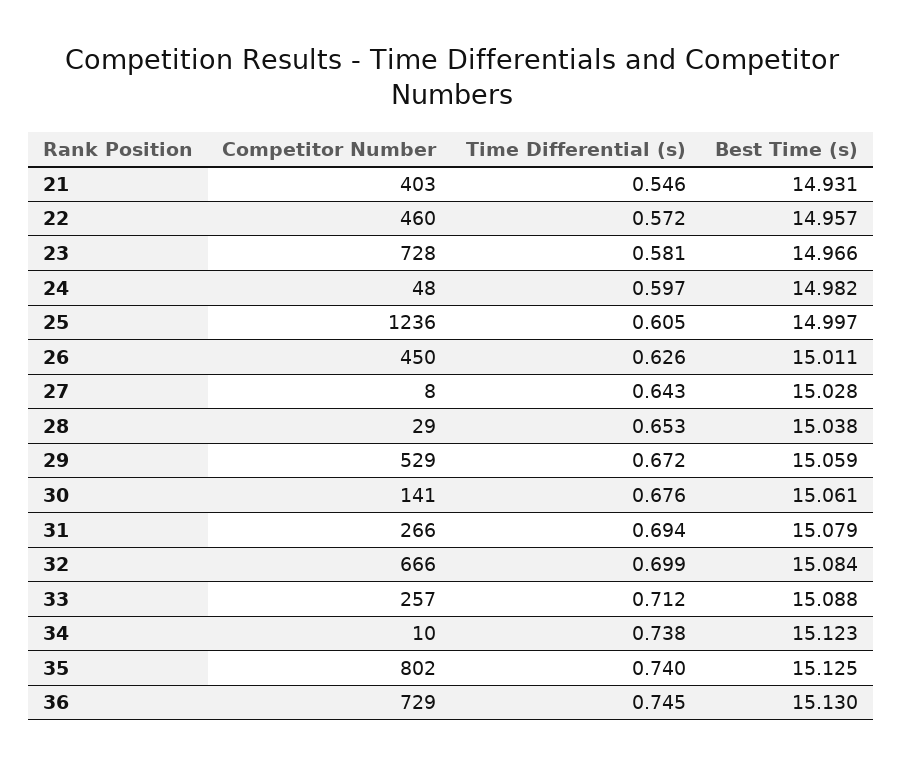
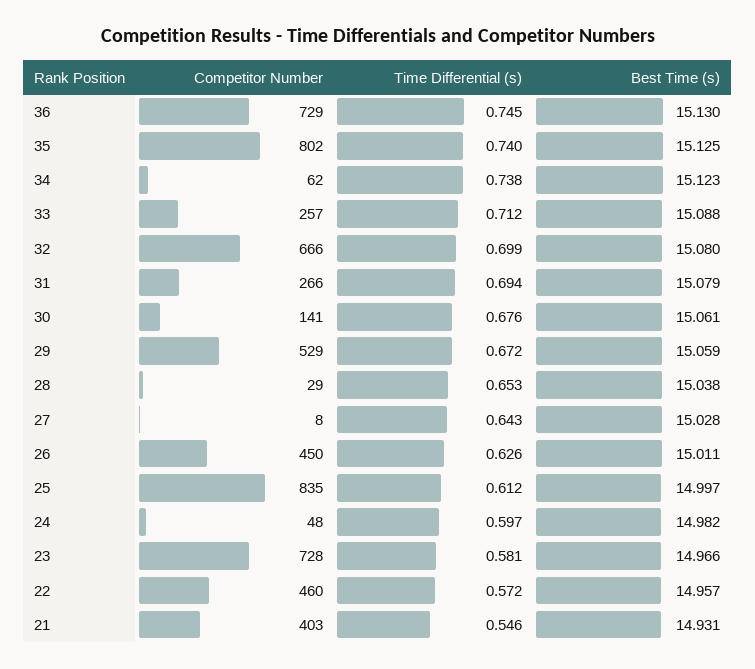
Competitor Number, 25: 1236 -> 835
Time Differential (s), 25: 0.605 -> 0.612
Best Time (s), 32: 15.084 -> 15.08
Competitor Number, 34: 10 -> 62

